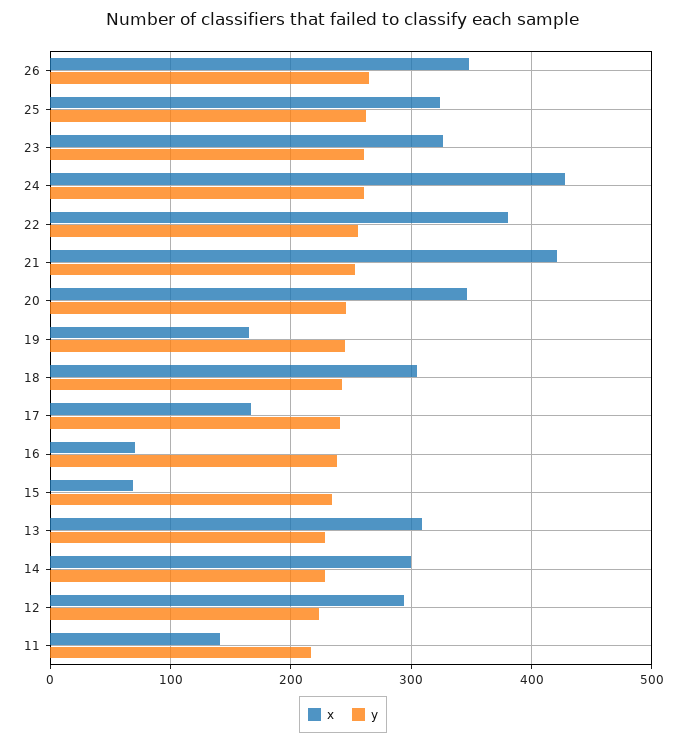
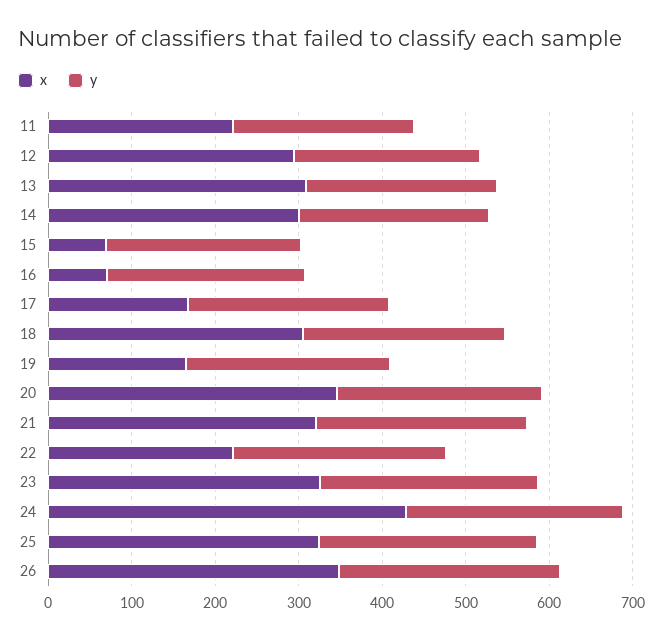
x, 22: 380 -> 220
x, 21: 420 -> 320
x, 11: 140 -> 220

